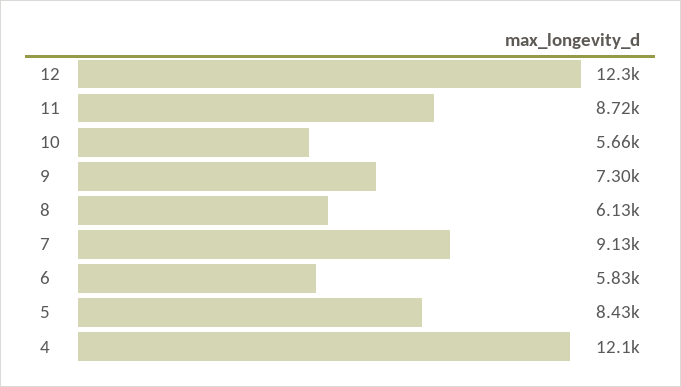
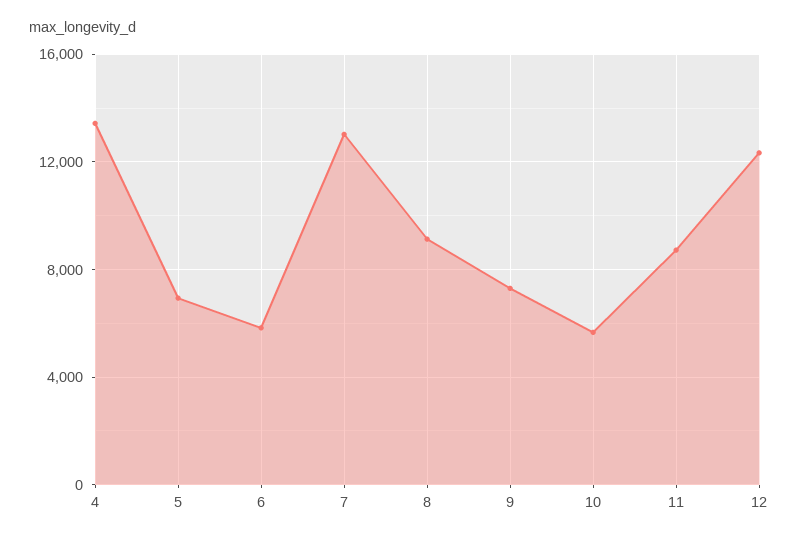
8: 6130 -> 9000
7: 9130 -> 13000
5: 8430 -> 7000
4: 12100 -> 13500

